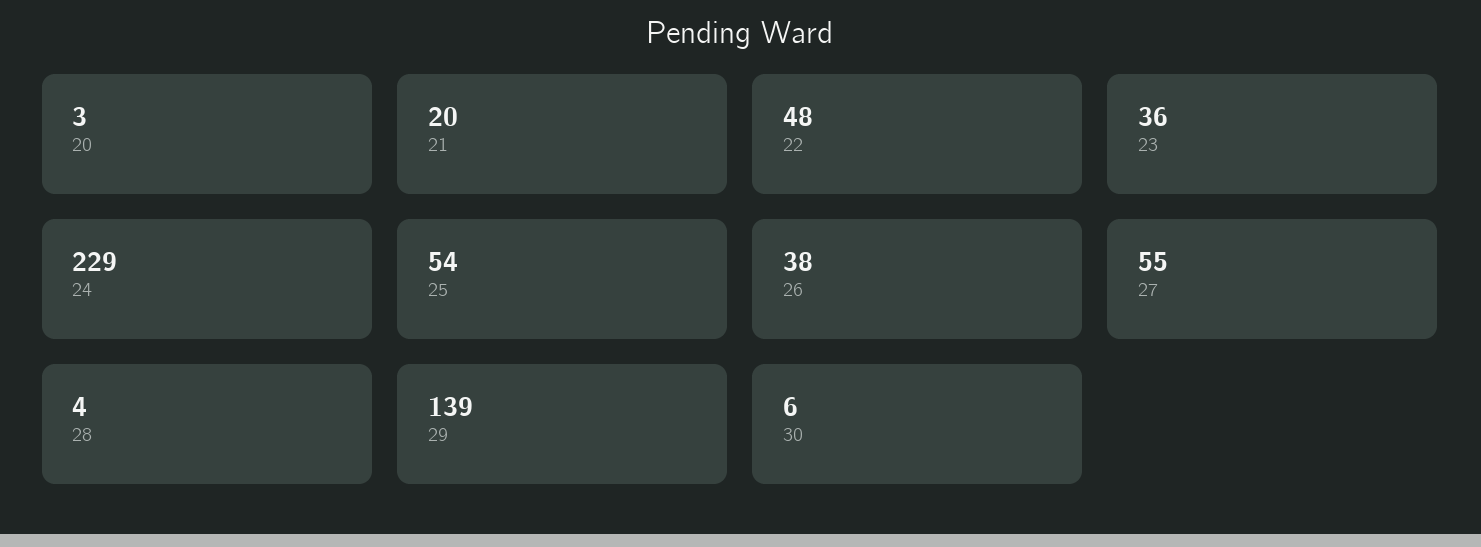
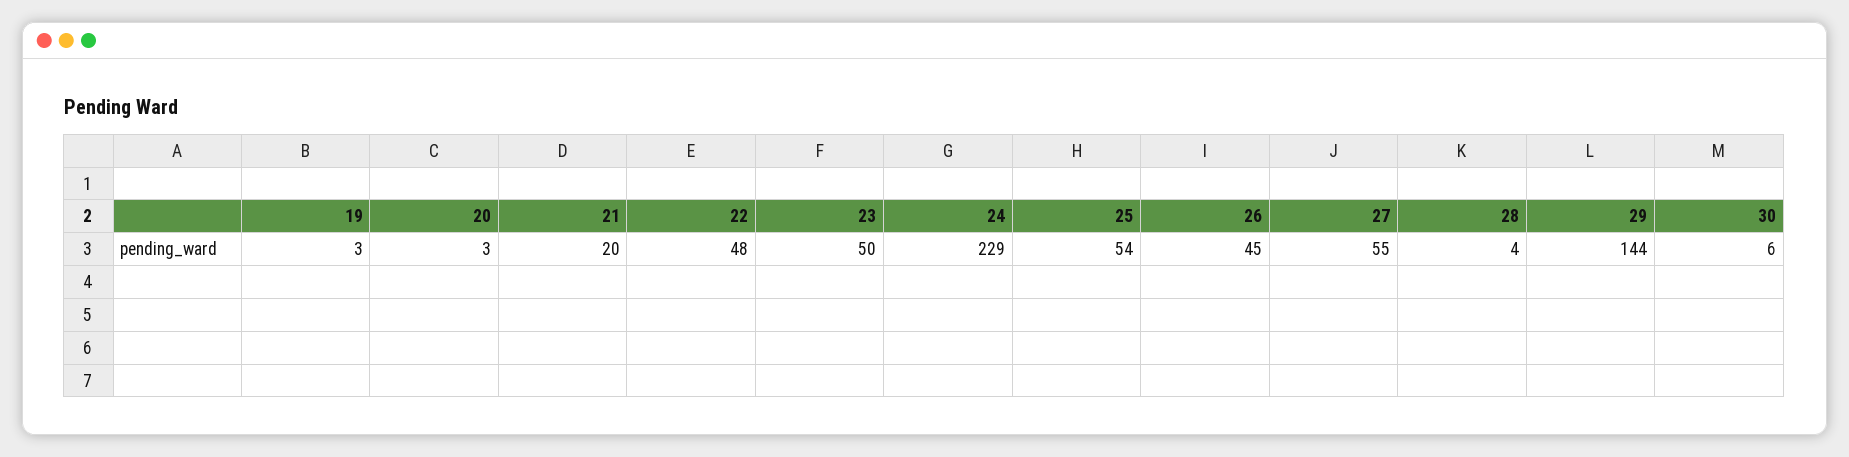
23: 36 -> 50
26: 38 -> 45
29: 139 -> 144
19: none -> 3

